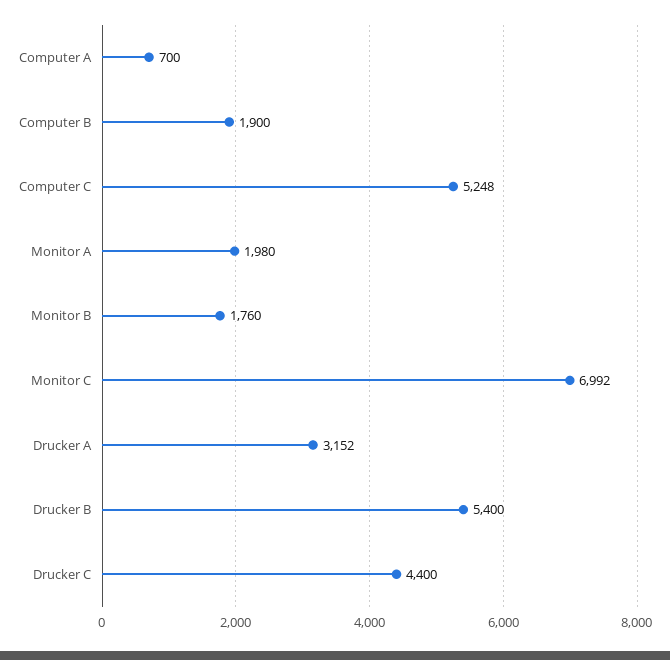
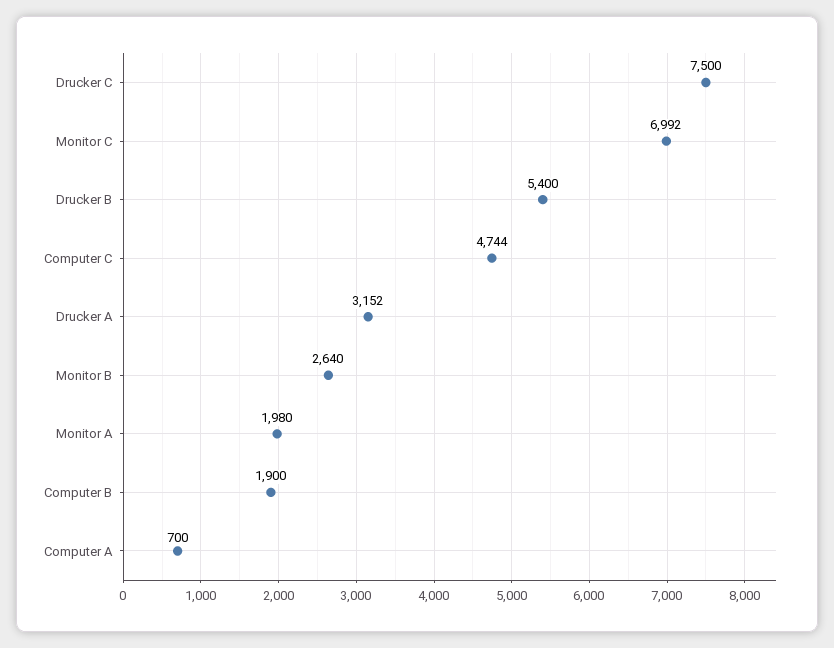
Computer C: 5248 -> 4744
Monitor B: 1760 -> 2640
Drucker C: 4400 -> 7500

